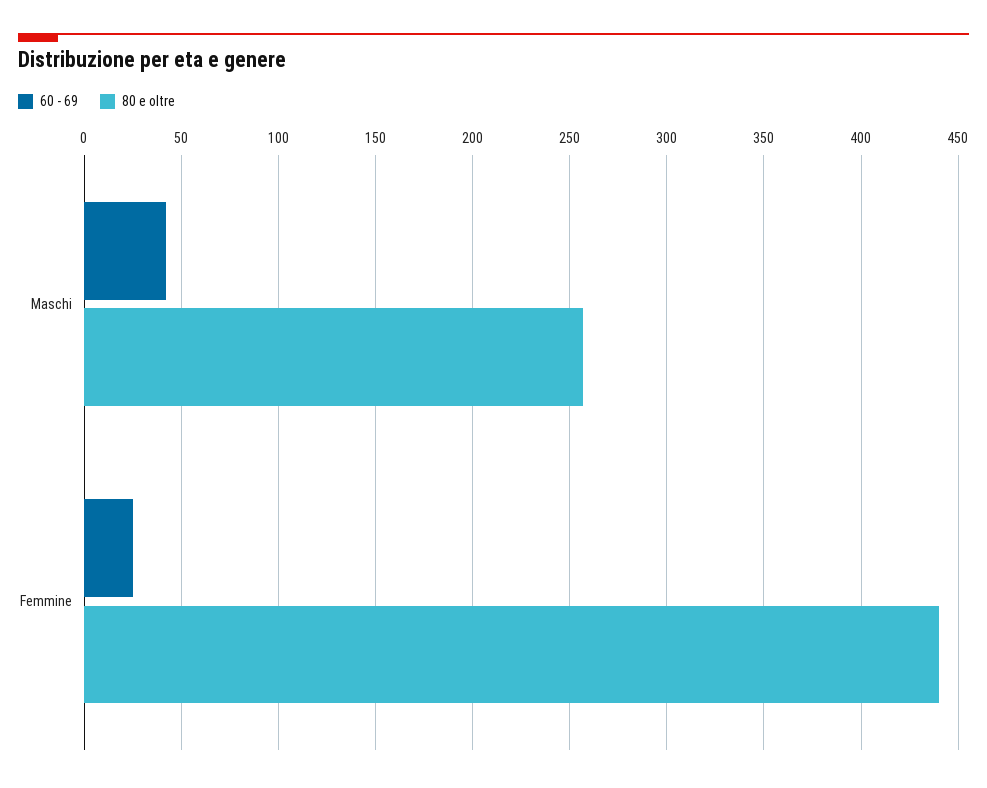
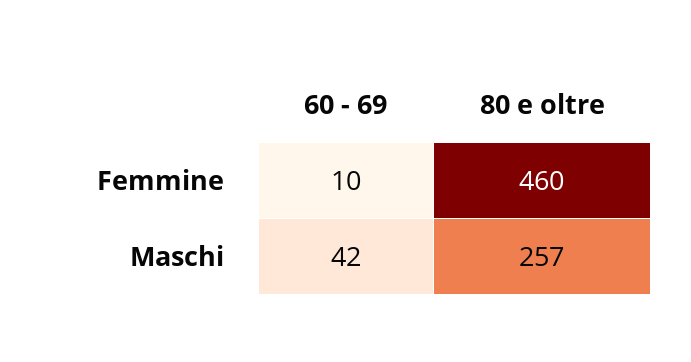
60 - 69, Femmine: 25 -> 10
80 e oltre, Femmine: 440 -> 460

